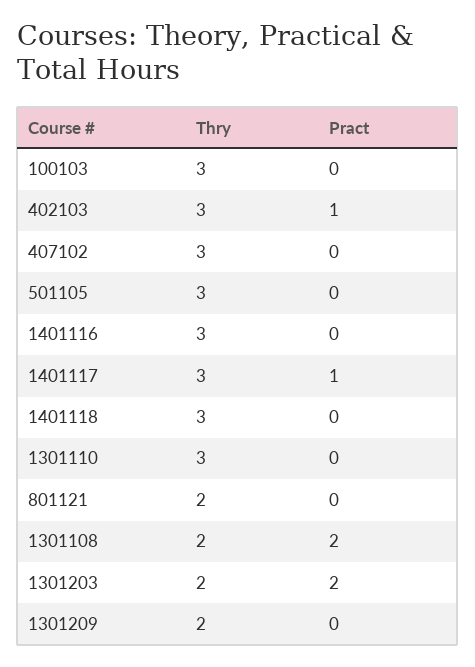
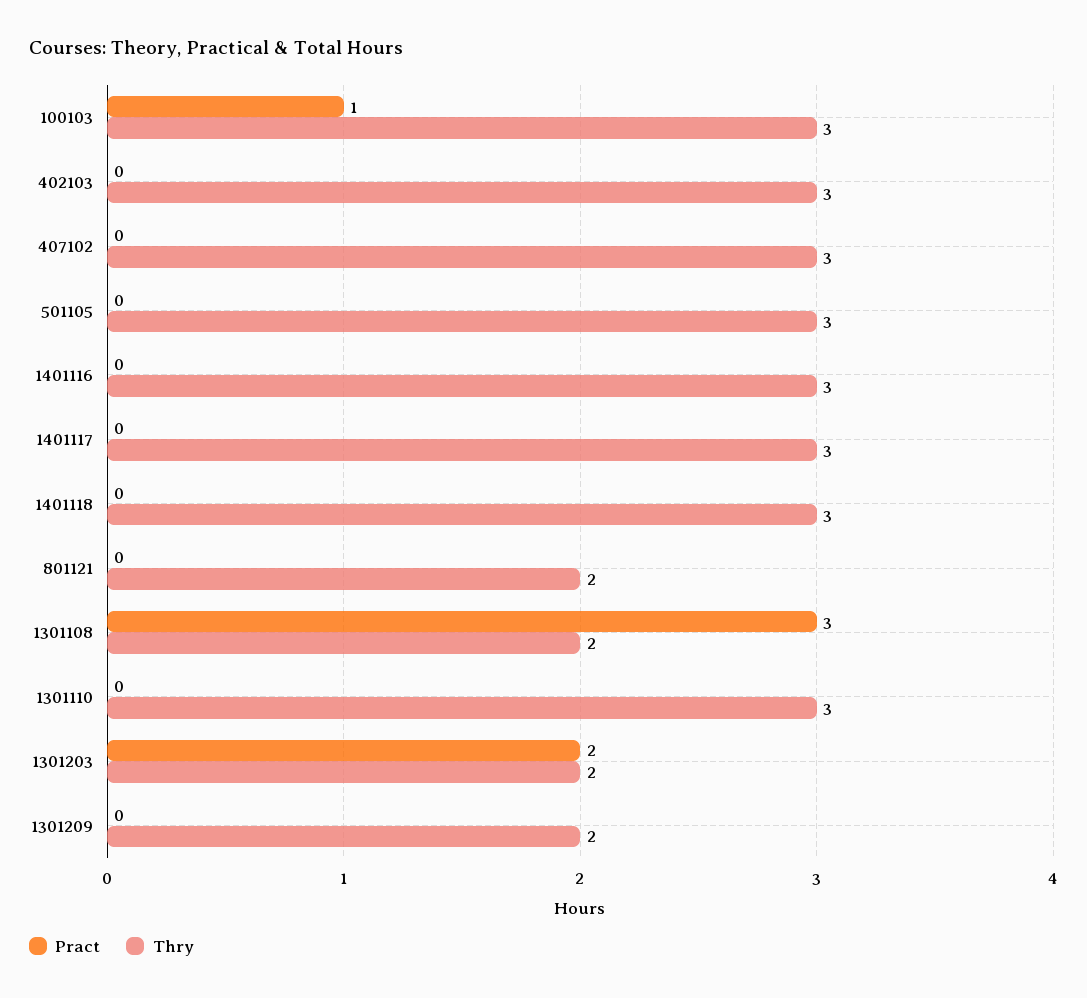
Pract, 100103: 0 -> 1
Pract, 402103: 1 -> 0
Pract, 1401117: 1 -> 0
Pract, 1301108: 2 -> 3

